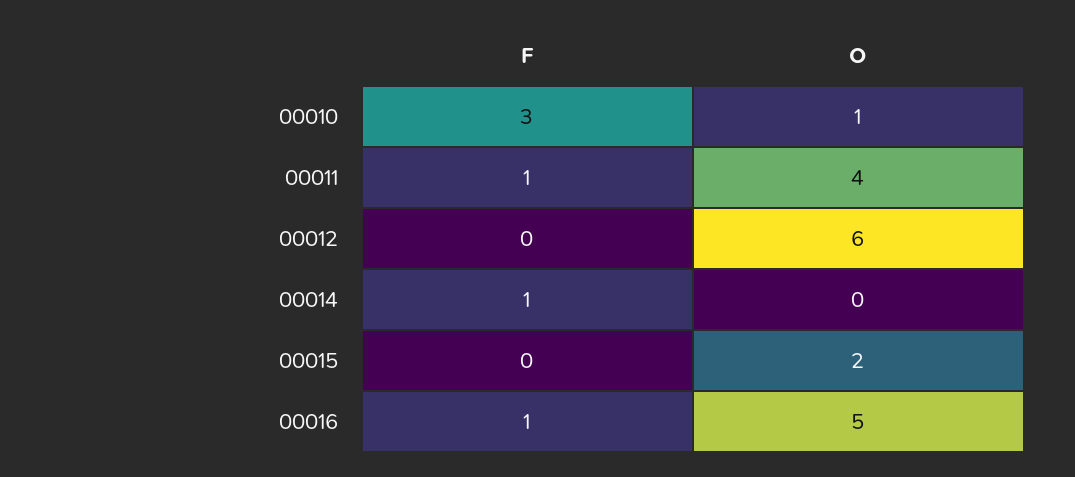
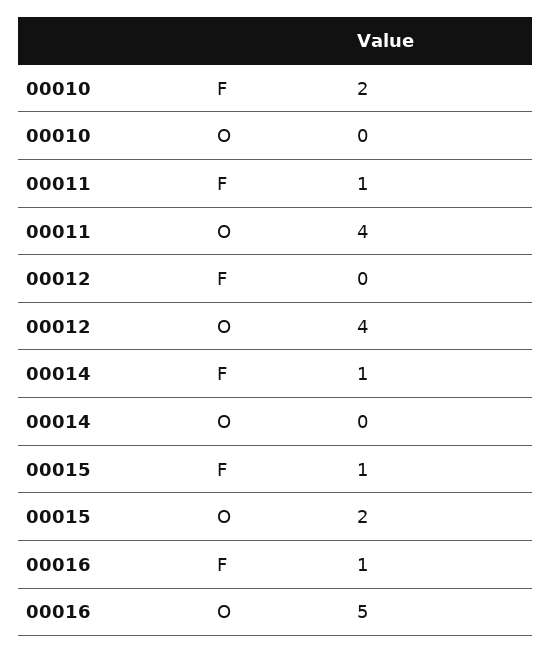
F, 00010: 3 -> 2
O, 00010: 1 -> 0
O, 00012: 6 -> 4
F, 00015: 0 -> 1

